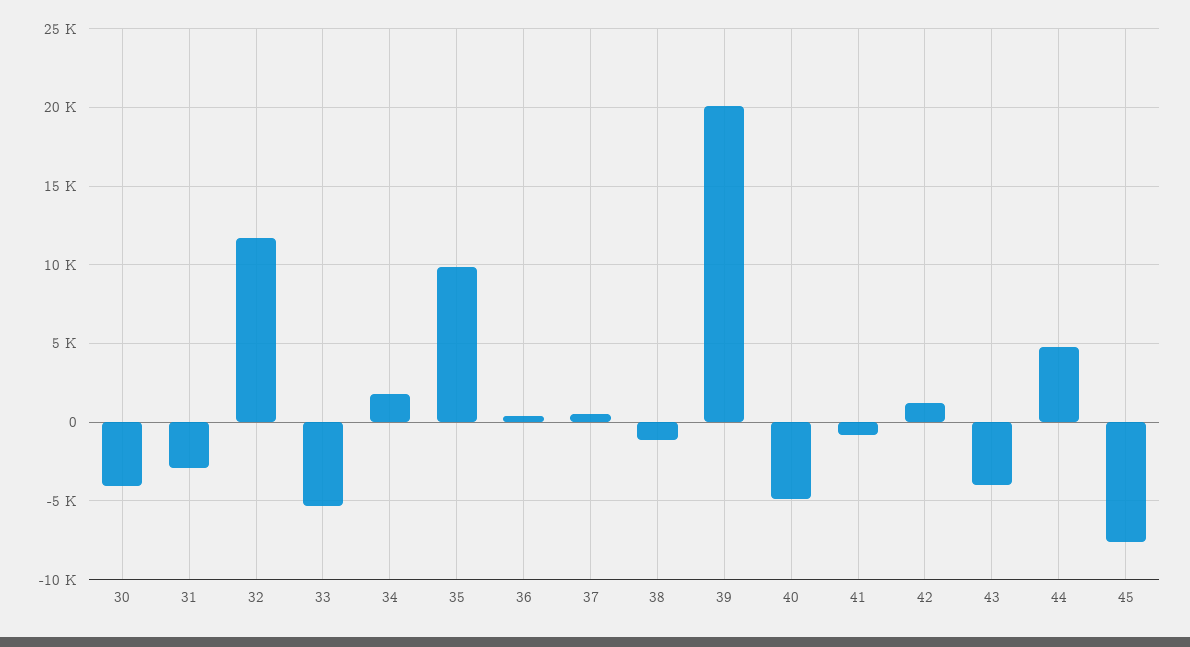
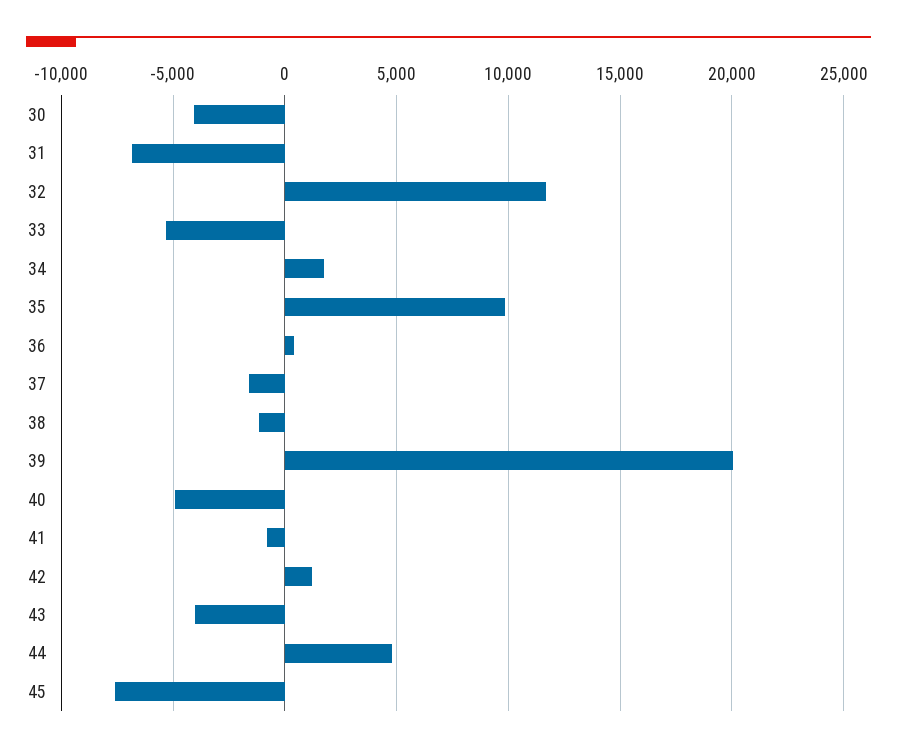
31: -3000 -> -7000
37: 500 -> -1500

